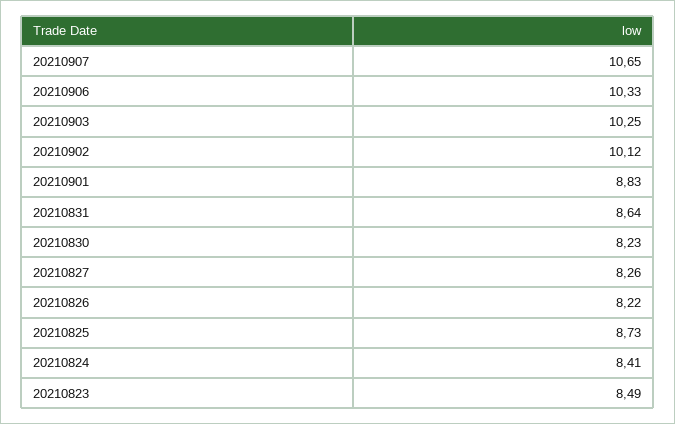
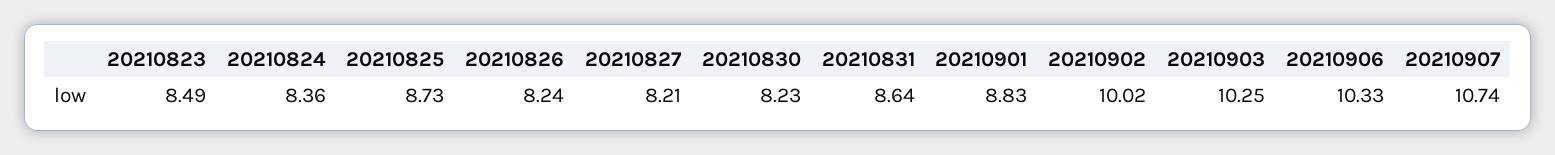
20210907: 10.65 -> 10.74
20210902: 10.12 -> 10.02
20210827: 8.26 -> 8.21
20210826: 8.22 -> 8.24
20210824: 8.41 -> 8.36

